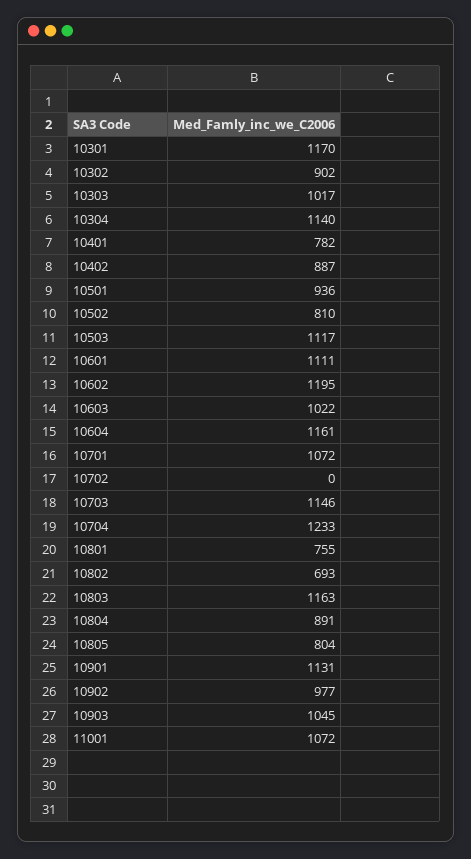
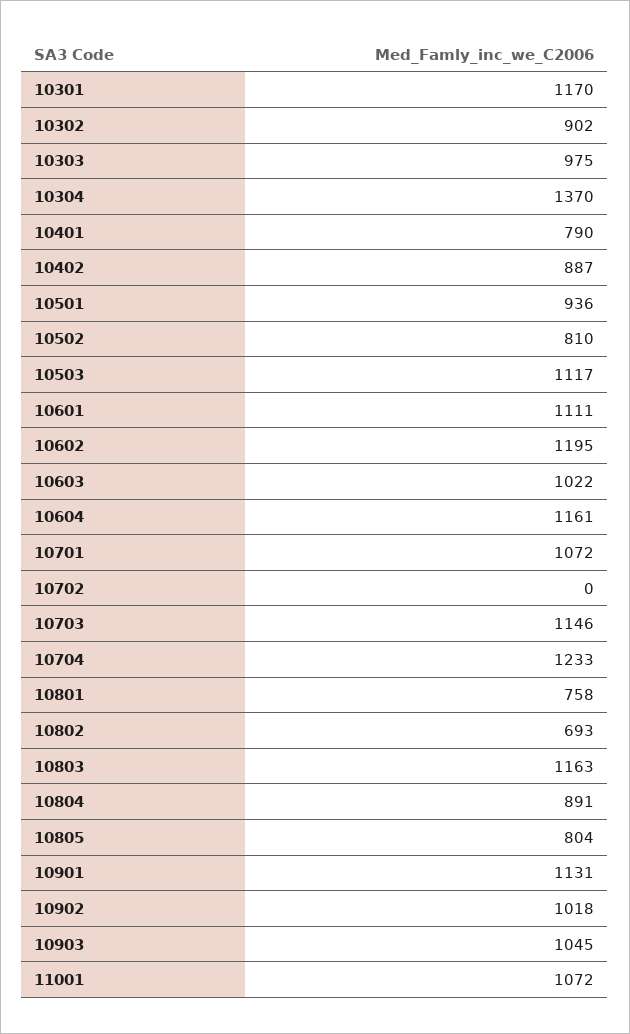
10303: 1017 -> 975
10304: 1140 -> 1370
10401: 782 -> 790
10801: 755 -> 758
10902: 977 -> 1018

